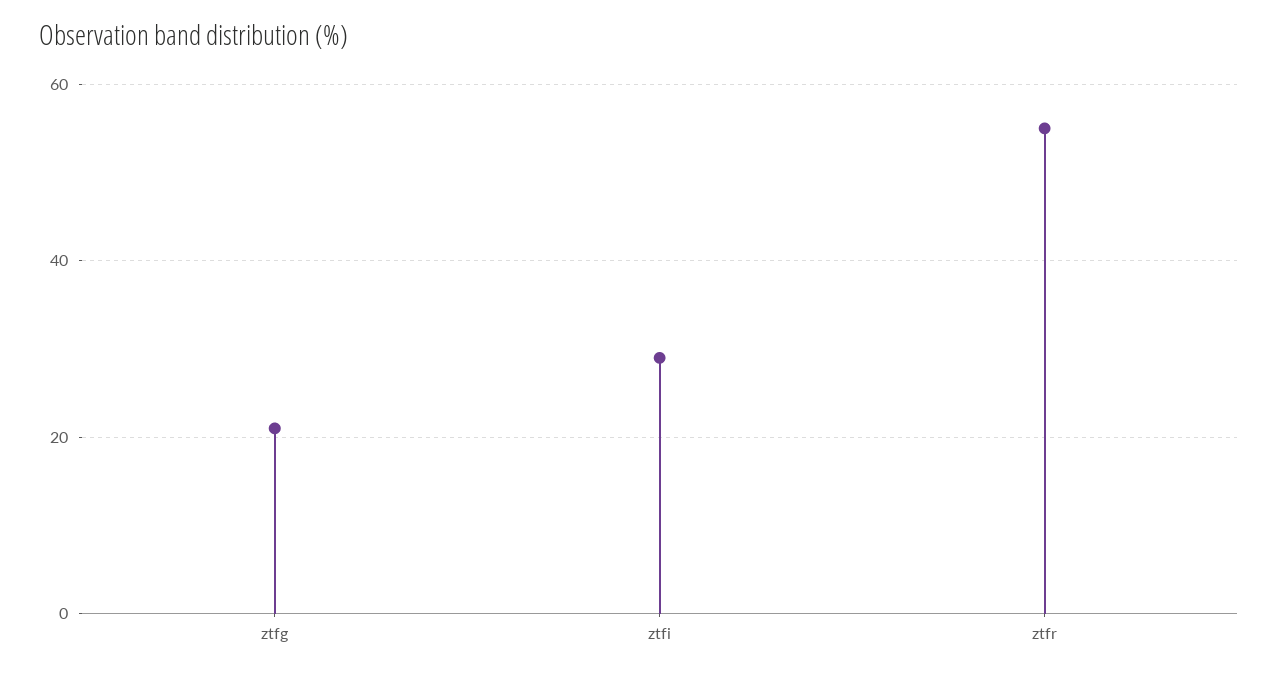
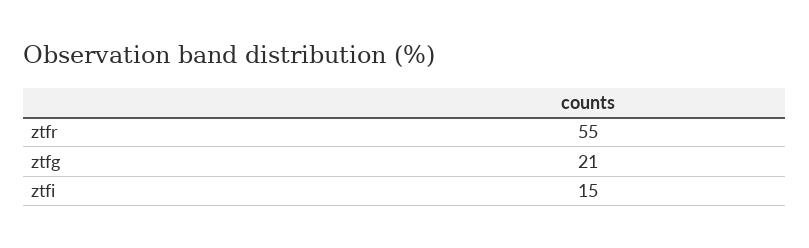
ztfi: 30 -> 15

